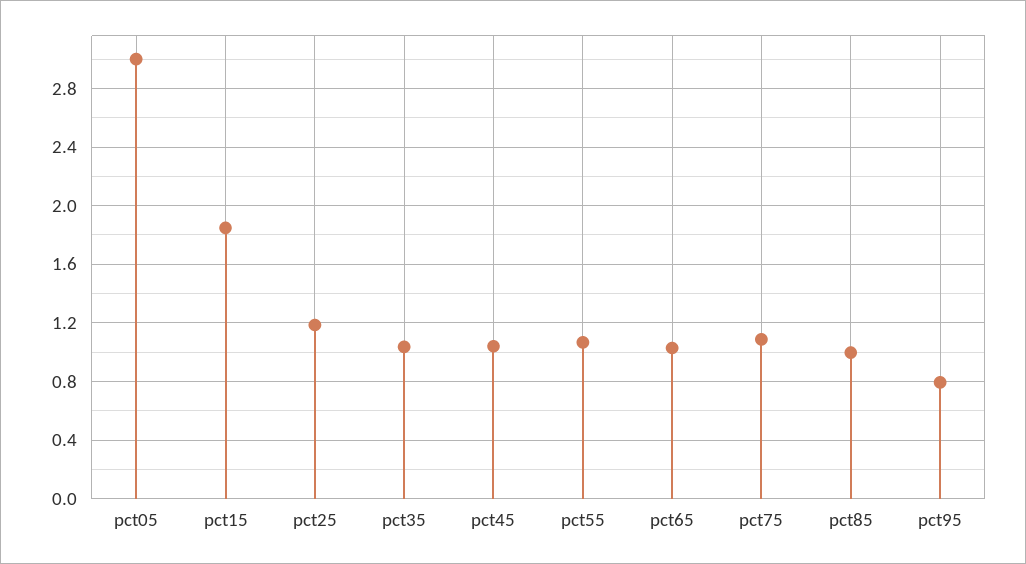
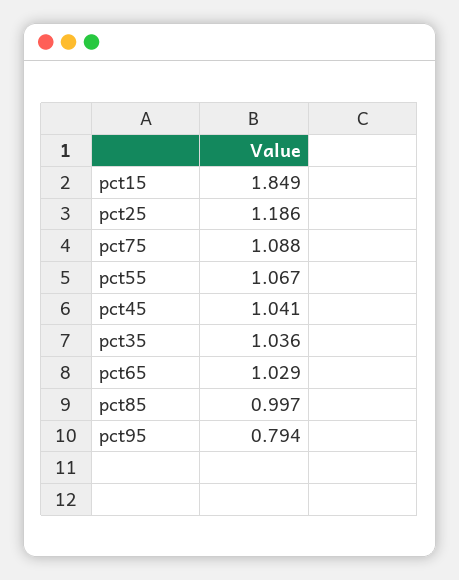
pct05: 3 -> none

